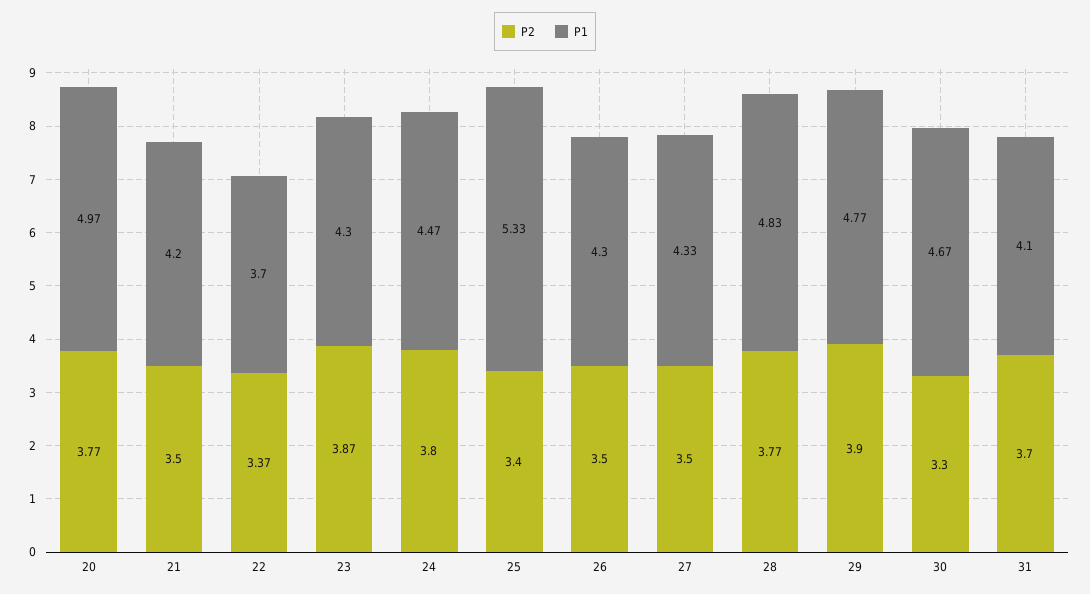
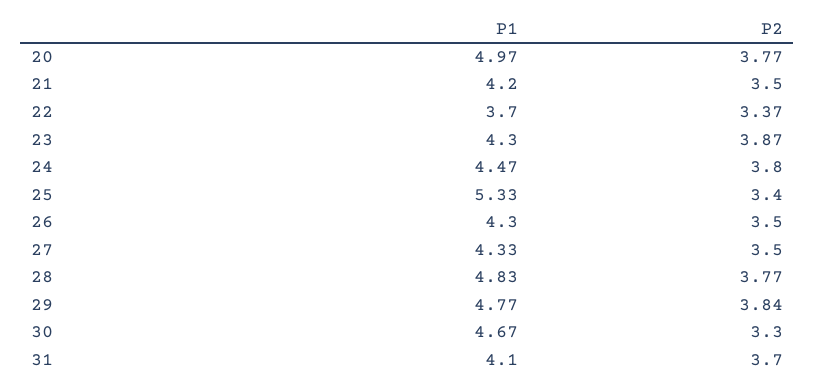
P2, 29: 3.9 -> 3.84

